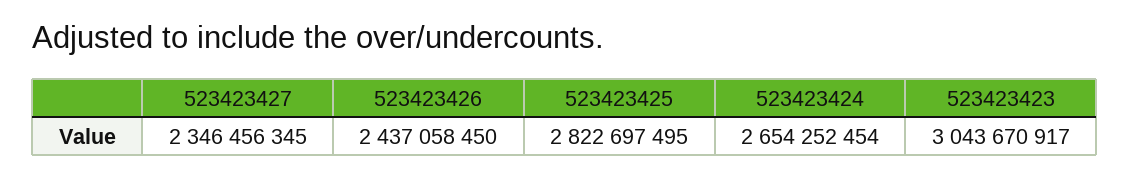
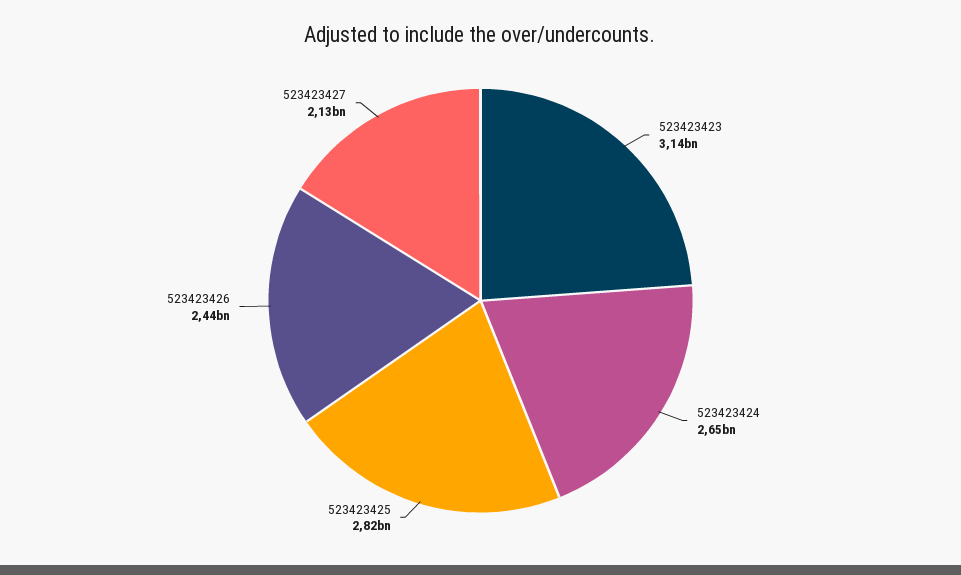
523423427: 2346456345 -> 2130000000
523423423: 3043670917 -> 3140000000

